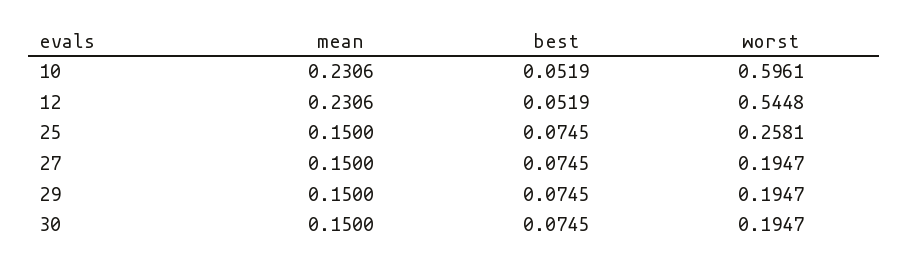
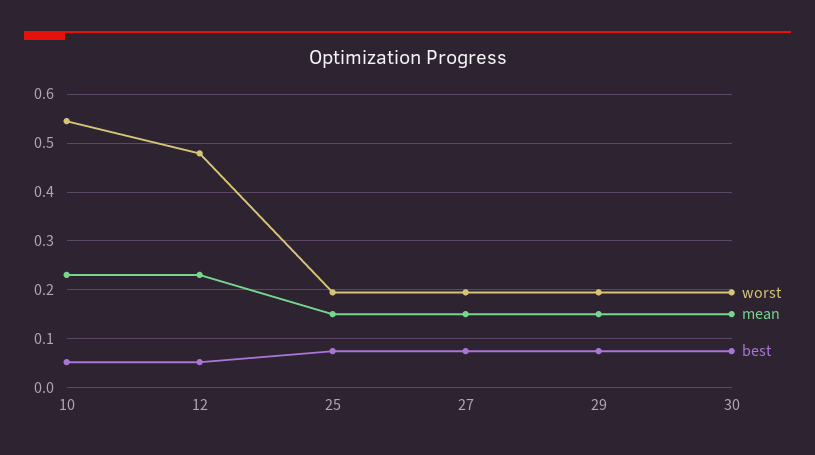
worst, 10: 0.5961 -> 0.54
worst, 12: 0.5448 -> 0.48
worst, 25: 0.2581 -> 0.2

